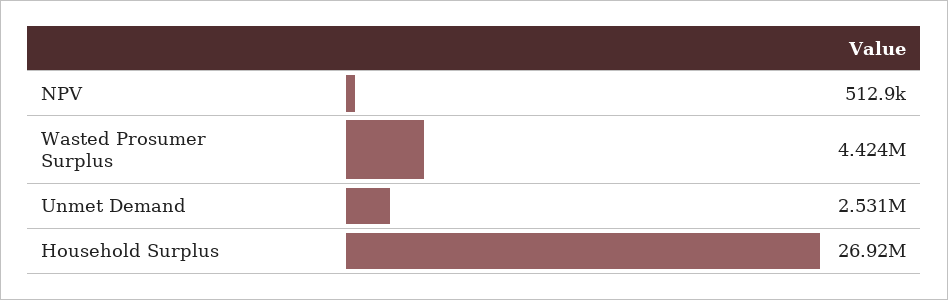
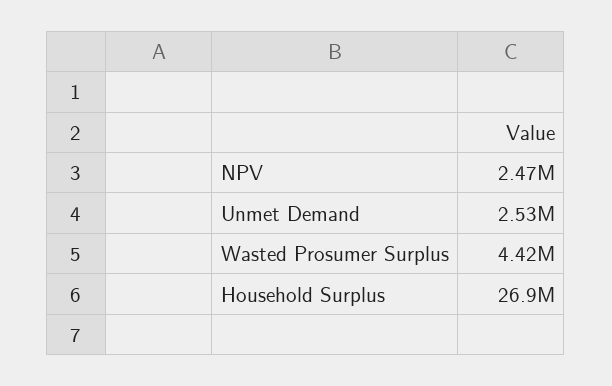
NPV: 512900 -> 2470000

